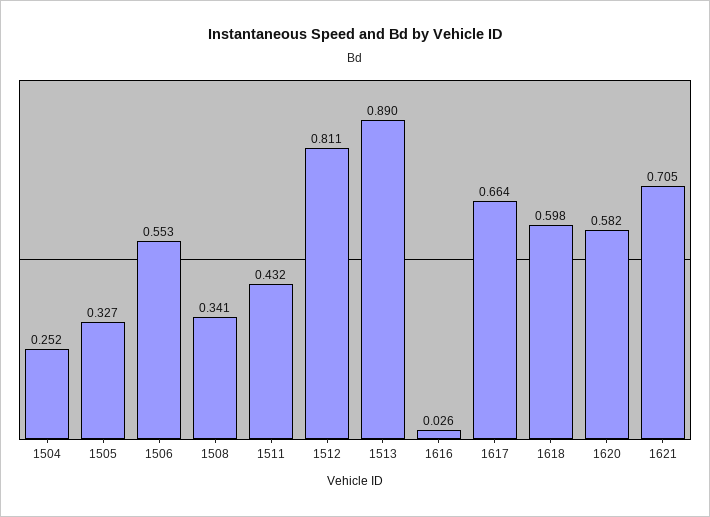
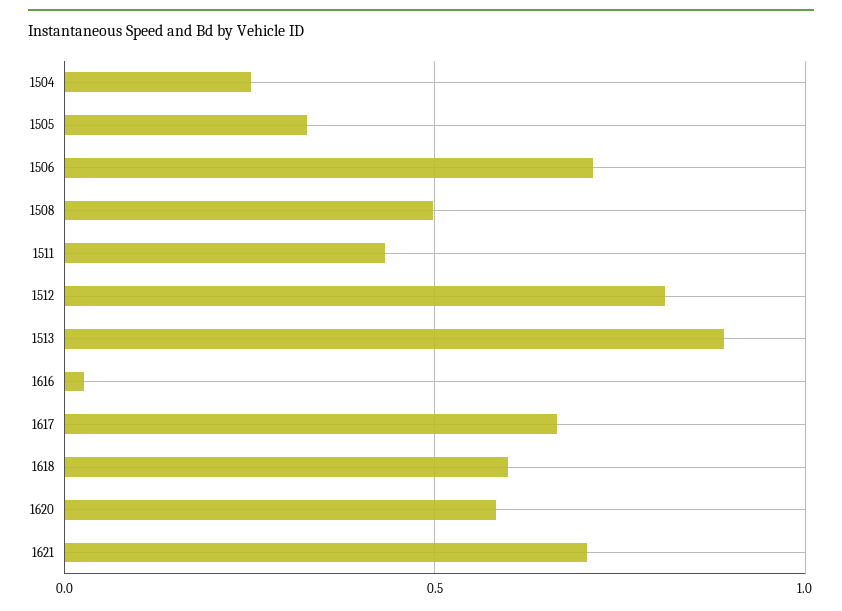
1506: 0.553 -> 0.7
1508: 0.341 -> 0.5

